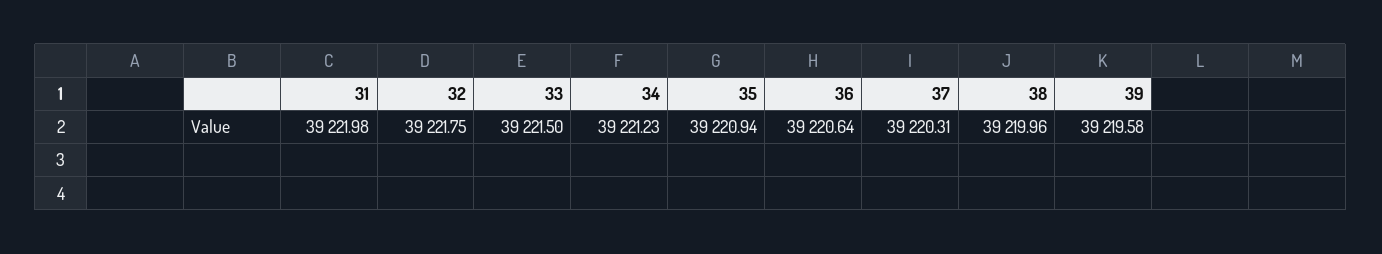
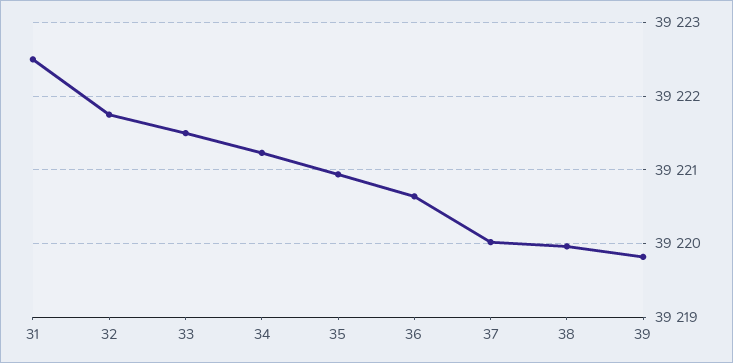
31: 39221.98 -> 39222.5
37: 39220.31 -> 39220
39: 39219.58 -> 39219.8

